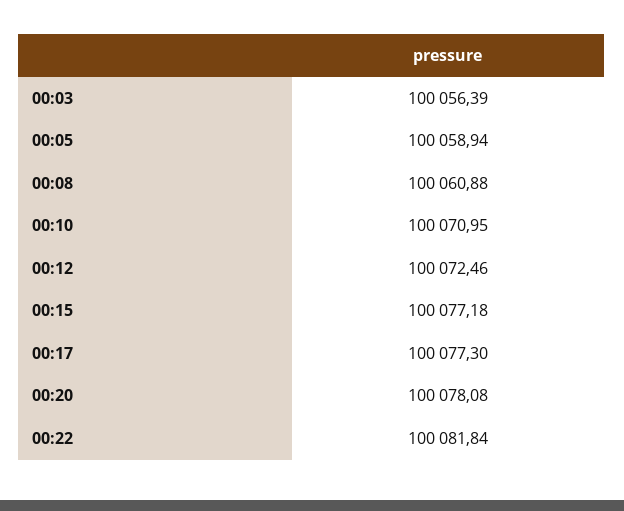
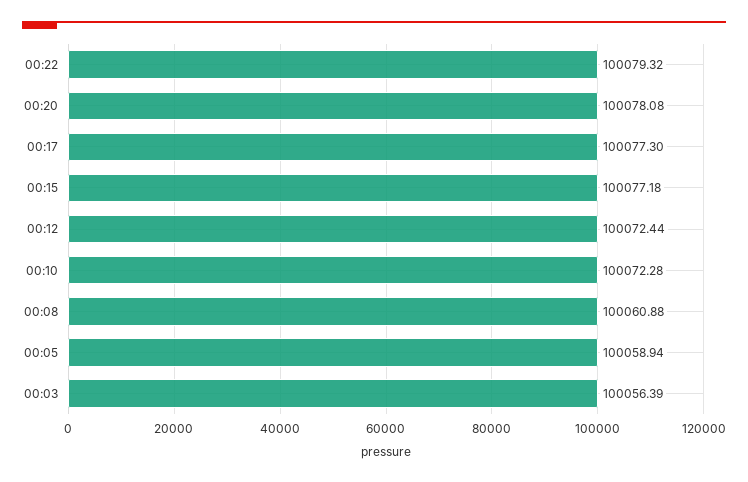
00:10: 100070.95 -> 100072.28
00:12: 100072.46 -> 100072.44
00:22: 100081.84 -> 100079.32

